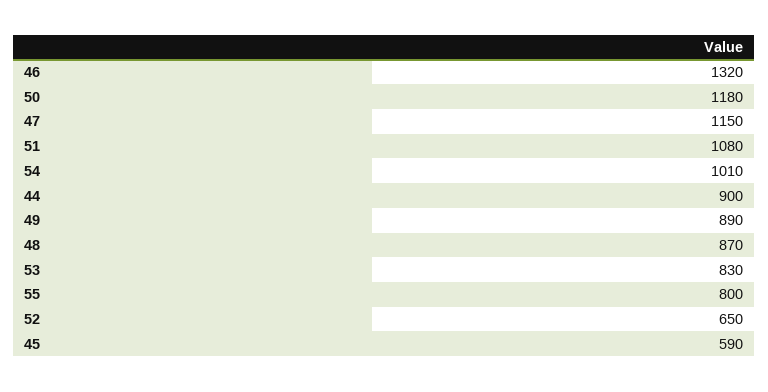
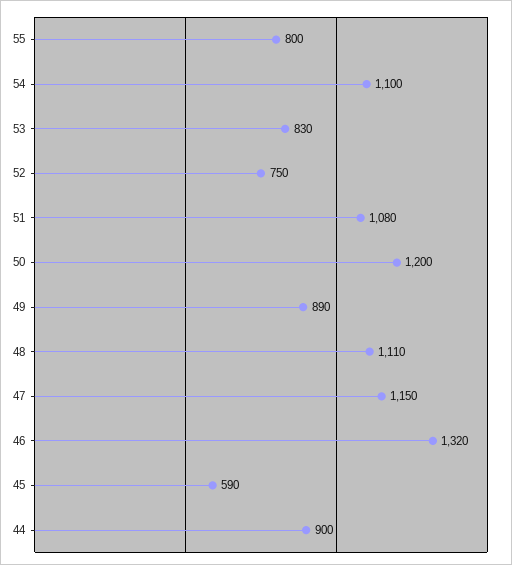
50: 1180 -> 1200
54: 1010 -> 1100
48: 870 -> 1110
52: 650 -> 750

